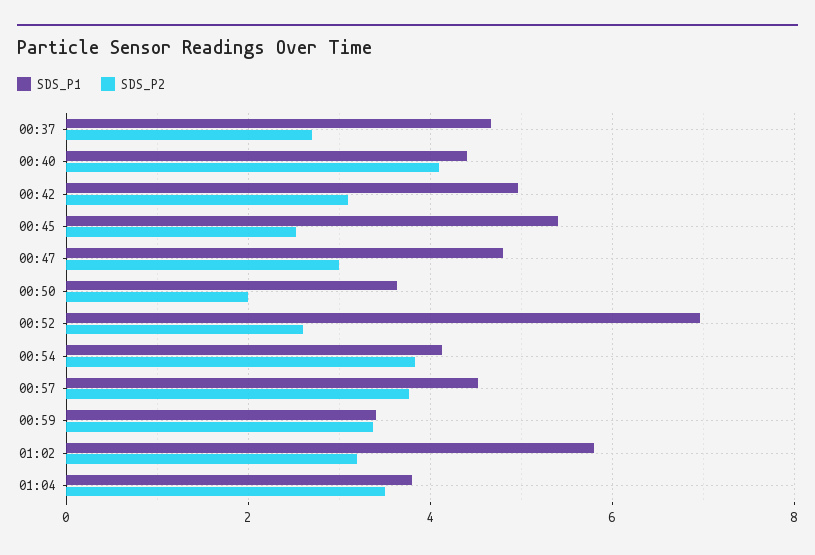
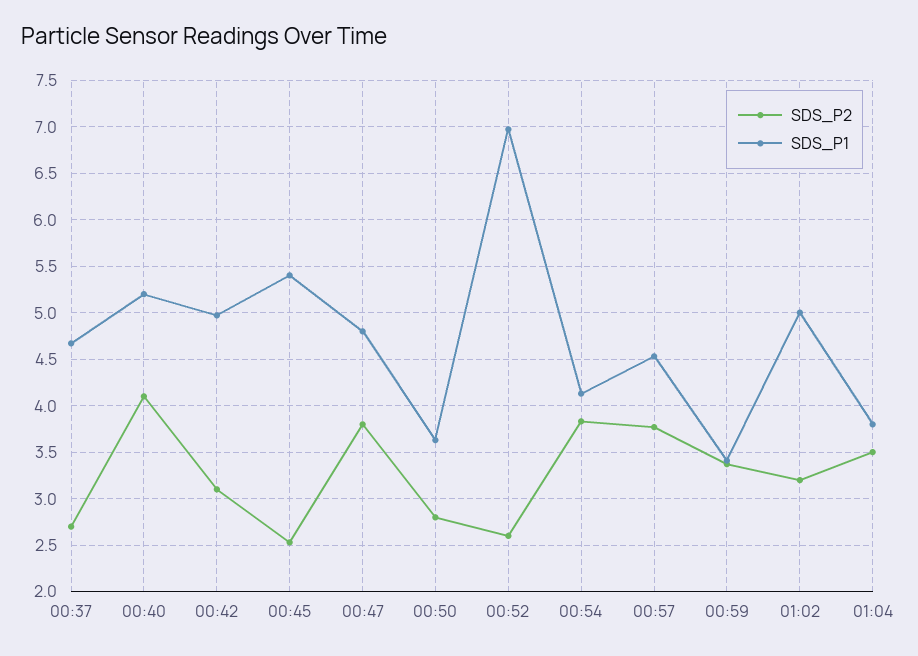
SDS_P1, 00:40: 4.4 -> 5.2
SDS_P2, 00:47: 3 -> 3.8
SDS_P2, 00:50: 2 -> 2.8
SDS_P1, 01:02: 5.8 -> 5

